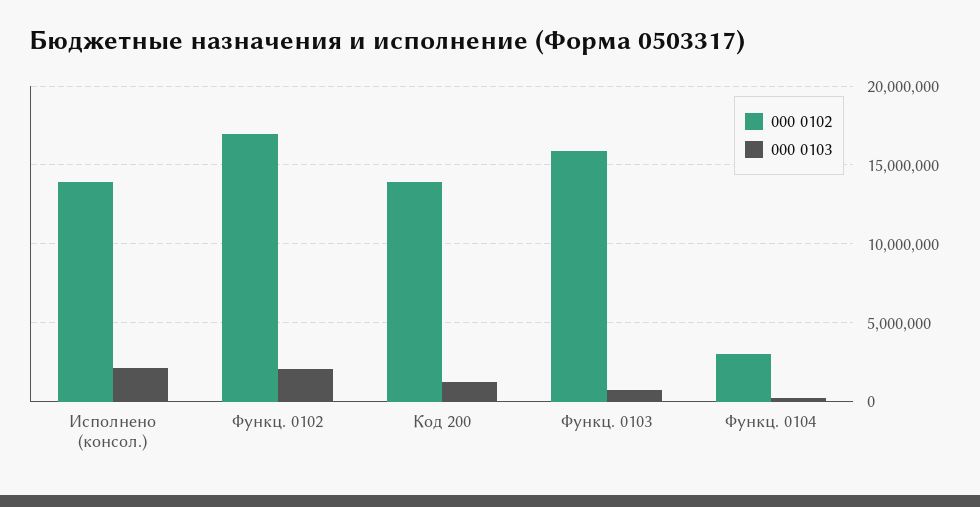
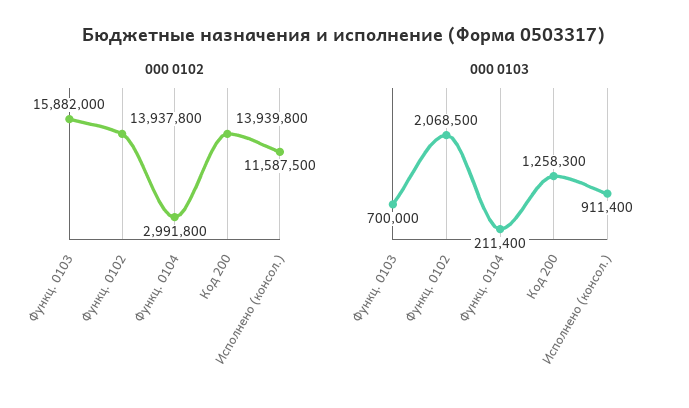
000 0102, Исполнено (консол.): 14000000 -> 11587500
000 0103, Исполнено (консол.): 2000000 -> 911400
000 0102, Функц. 0102: 17000000 -> 13937800

